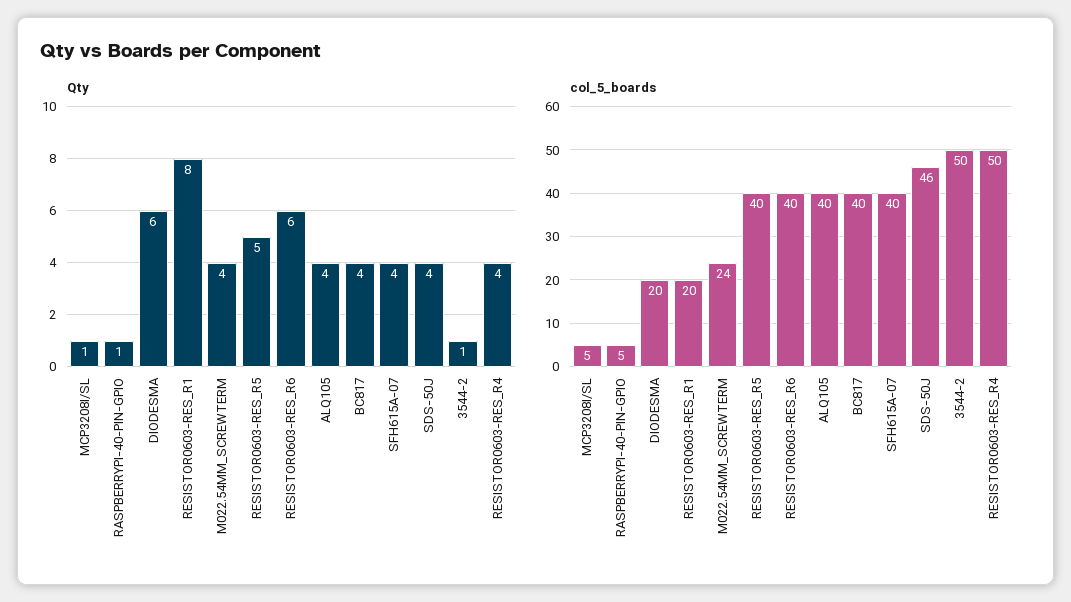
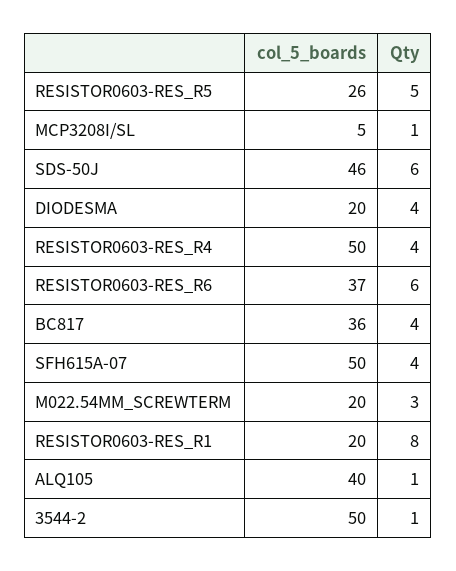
Qty, RASPBERRYPI-40-PIN-GPIO: 1 -> none
Qty, DIODESMA: 6 -> 4
Qty, M022.54MM_SCREWTERM: 4 -> 3
Qty, ALQ105: 4 -> 1
Qty, SDS-50J: 4 -> 6
col_5_boards, RASPBERRYPI-40-PIN-GPIO: 5 -> none
col_5_boards, M022.54MM_SCREWTERM: 24 -> 20
col_5_boards, RESISTOR0603-RES_R5: 40 -> 26
col_5_boards, RESISTOR0603-RES_R6: 40 -> 37
col_5_boards, BC817: 40 -> 36
col_5_boards, SFH615A-07: 40 -> 50

